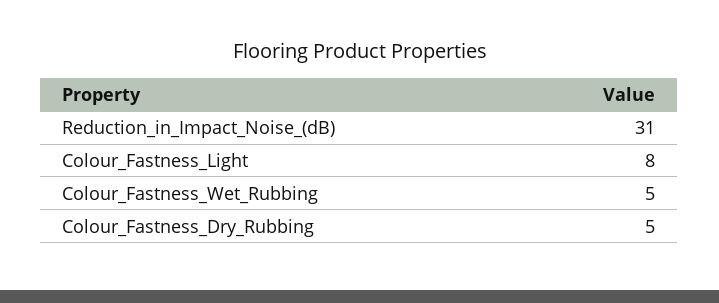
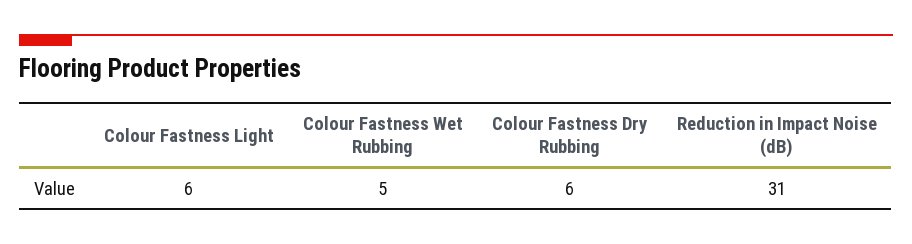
Colour_Fastness_Light: 8 -> 6
Colour_Fastness_Dry_Rubbing: 5 -> 6

